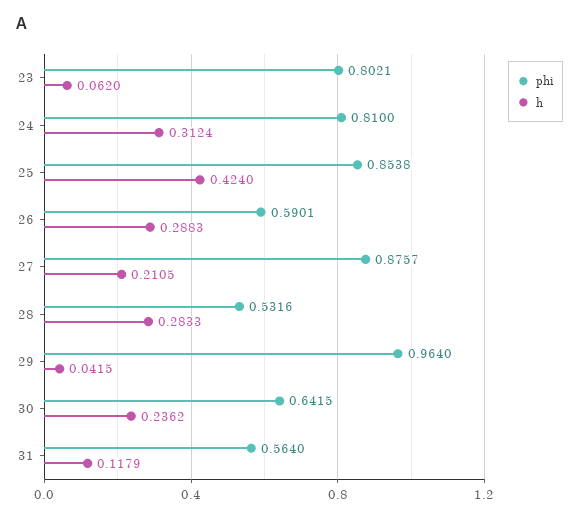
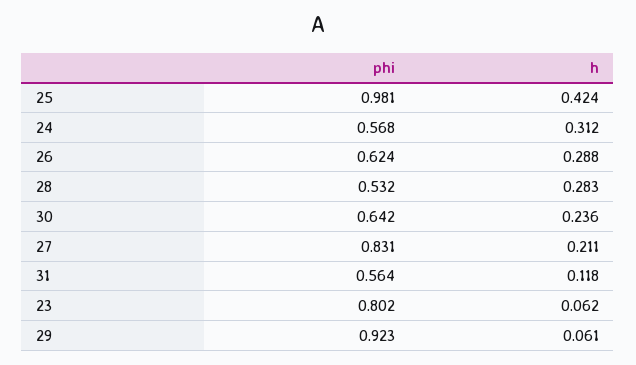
phi, 24: 0.81 -> 0.568
phi, 25: 0.8538 -> 0.981
phi, 26: 0.5901 -> 0.624
phi, 27: 0.8757 -> 0.831
phi, 29: 0.964 -> 0.923
h, 29: 0.0415 -> 0.061

